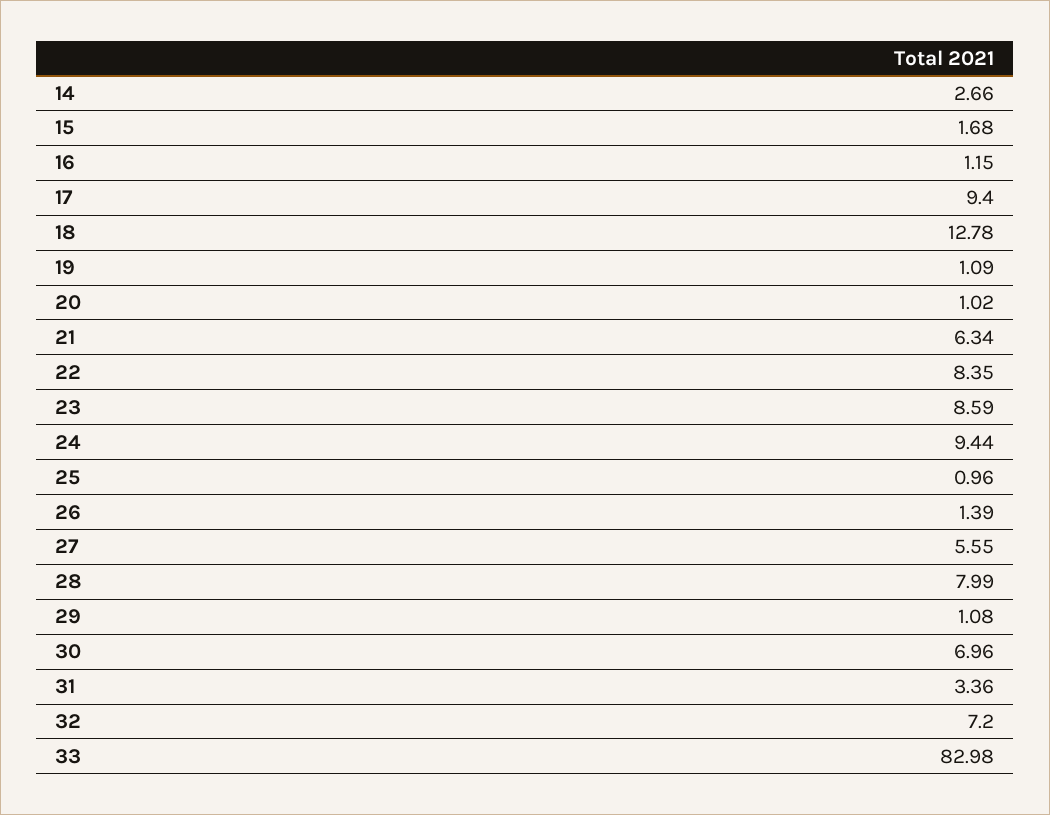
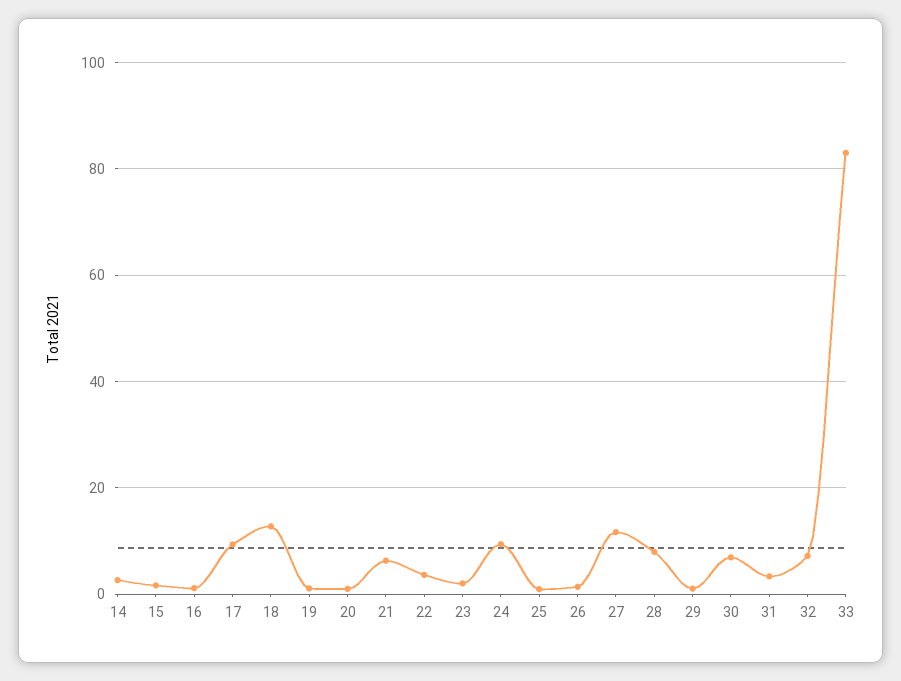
22: 8.35 -> 4
23: 8.59 -> 2
27: 5.55 -> 12

